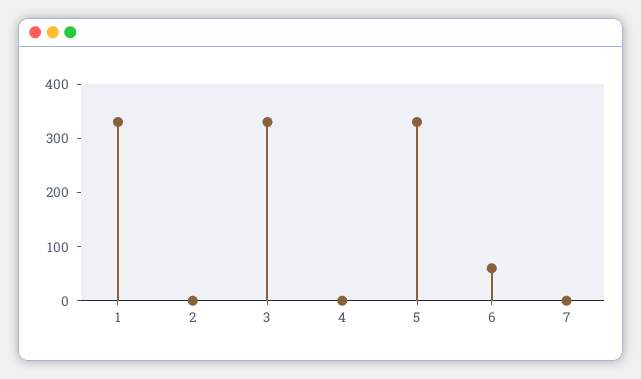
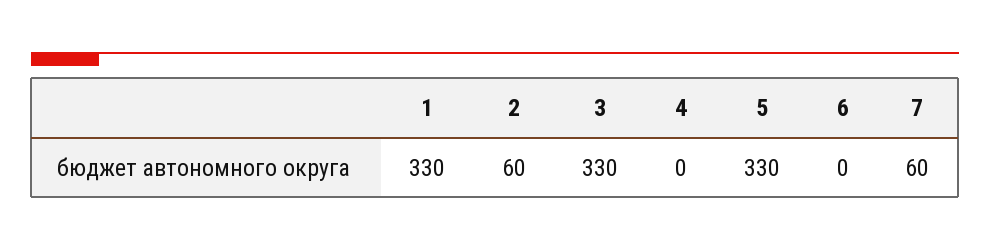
2: 0 -> 60
6: 60 -> 0
7: 0 -> 60

